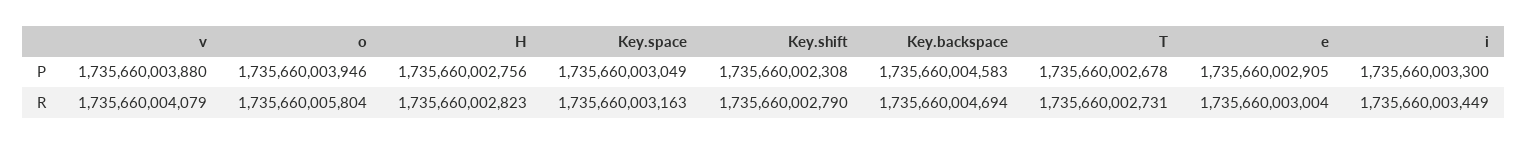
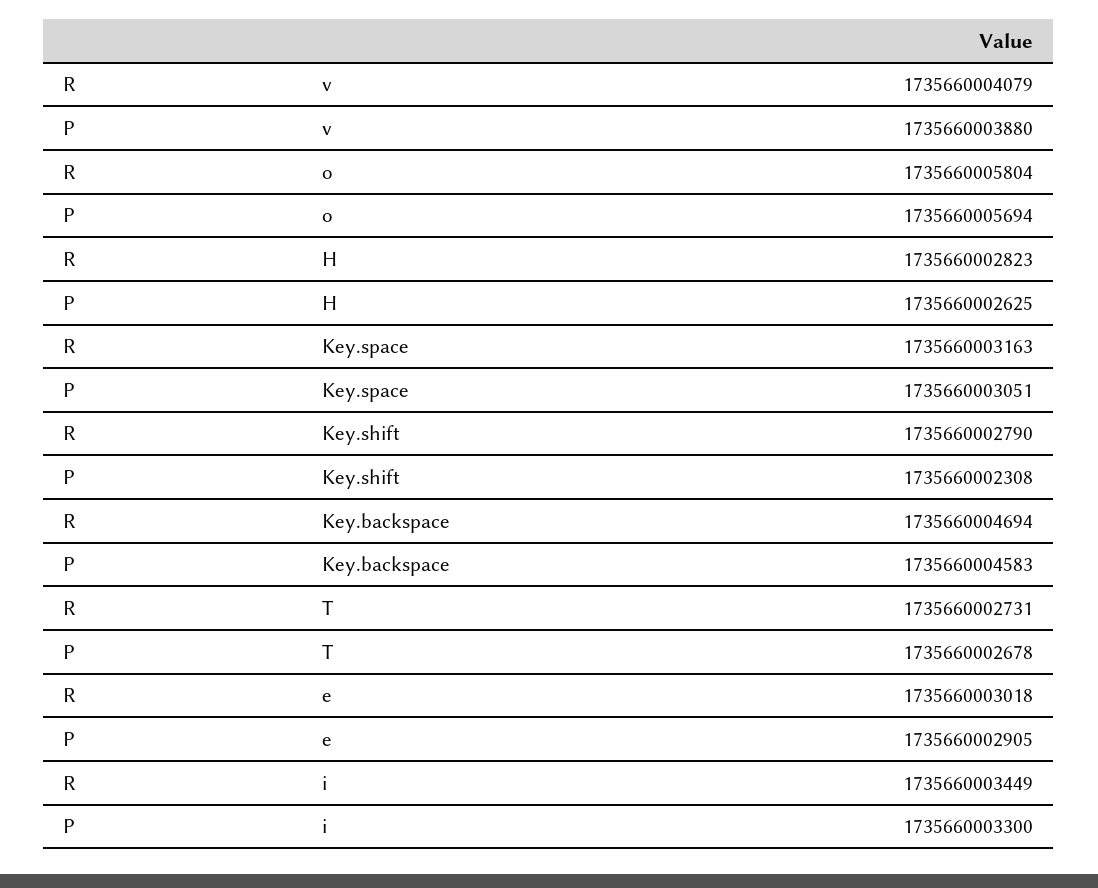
o, P: 1735660003946 -> 1735660005694
H, P: 1735660002756 -> 1735660002625
Key.space, P: 1735660003049 -> 1735660003051
e, R: 1735660003004 -> 1735660003018

